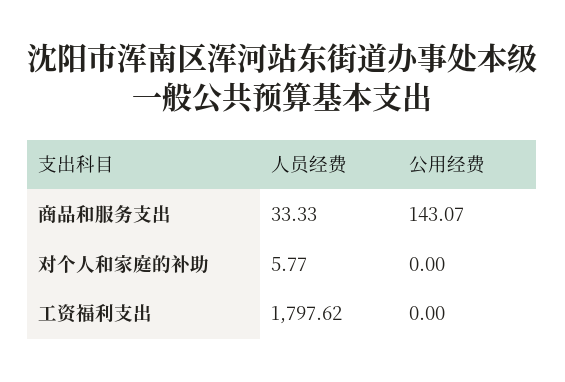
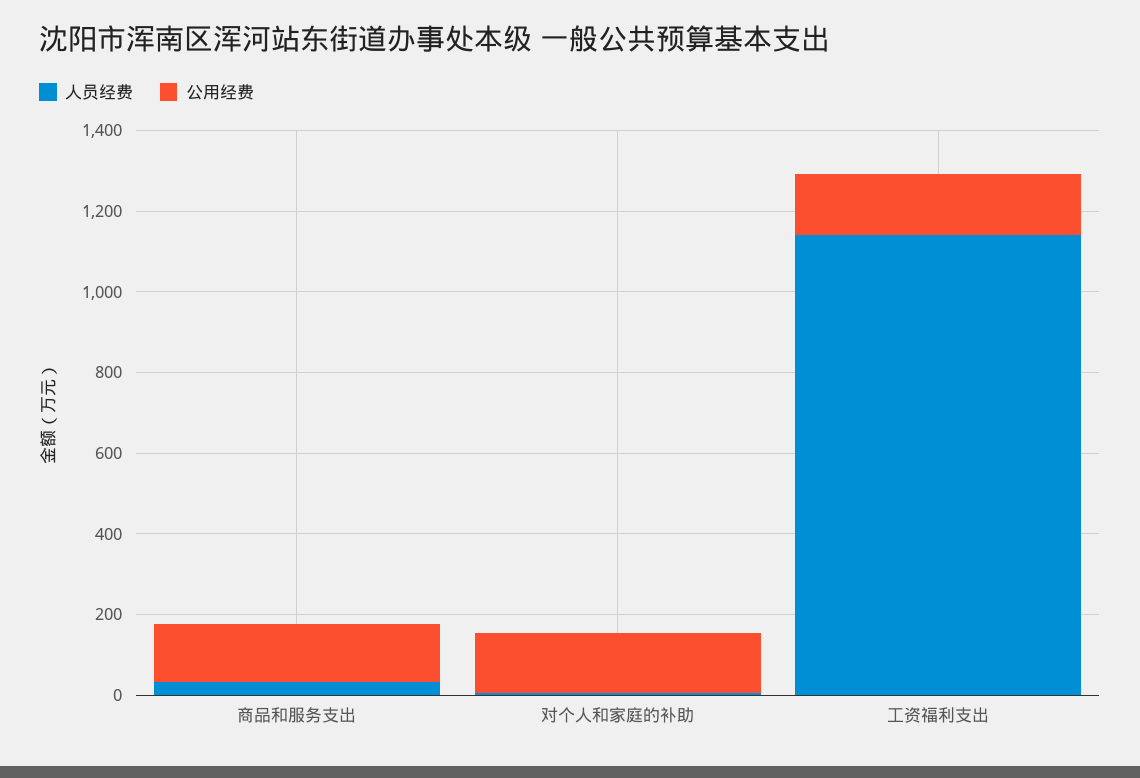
公用经费, 对个人和家庭的补助: 0 -> 150
人员经费, 工资福利支出: 1797.62 -> 1150
公用经费, 工资福利支出: 0 -> 150

